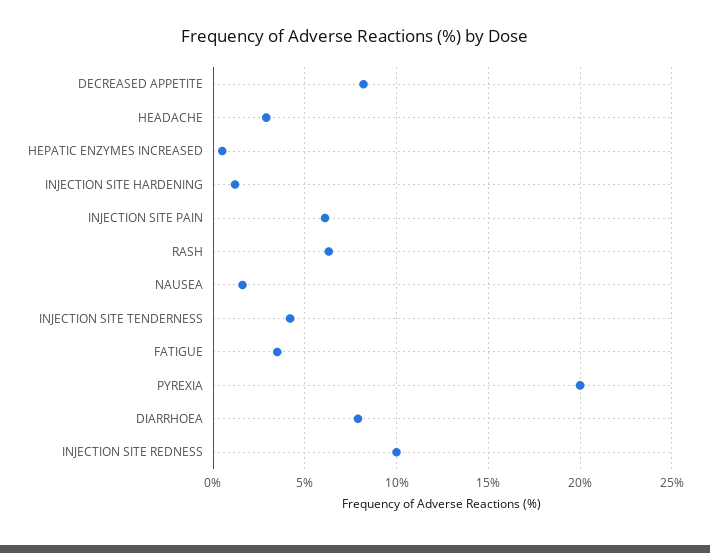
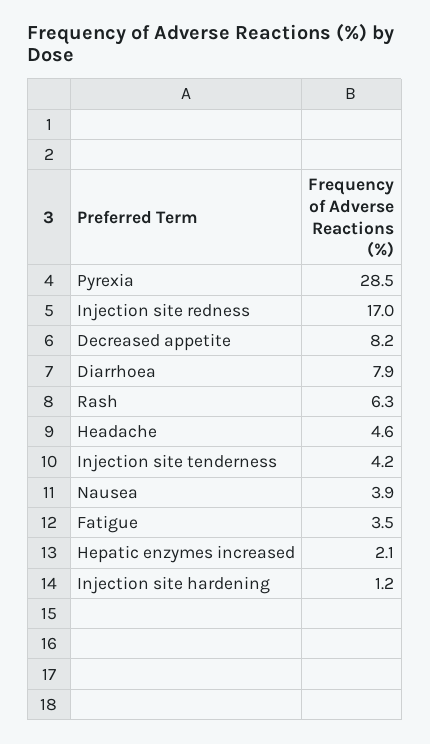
HEADACHE: 3 -> 4.6
HEPATIC ENZYMES INCREASED: 0.5 -> 2.1
INJECTION SITE PAIN: 6 -> none
NAUSEA: 1.5 -> 3.9
PYREXIA: 20 -> 28.5
INJECTION SITE REDNESS: 10 -> 17

